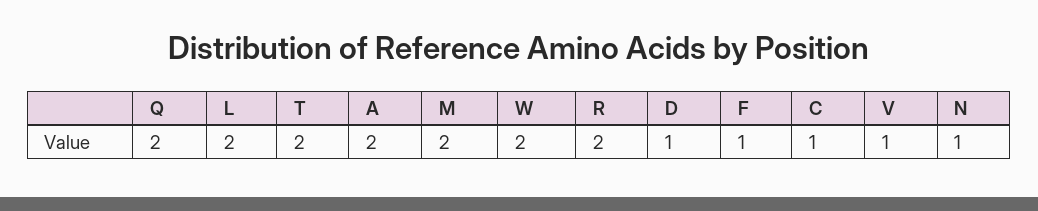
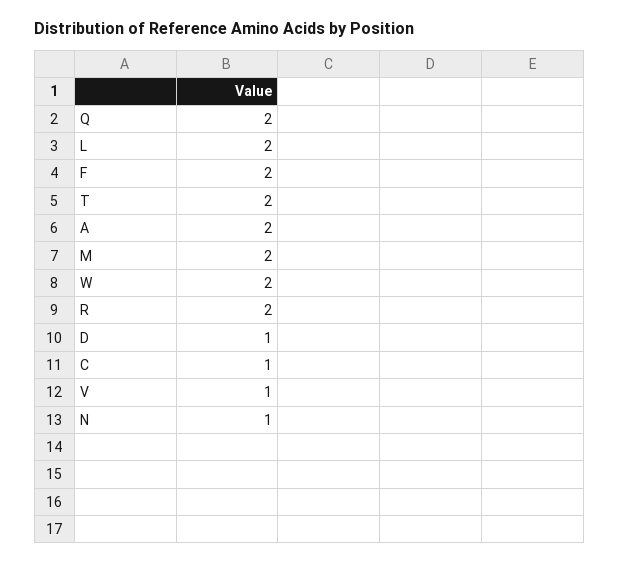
F: 1 -> 2

